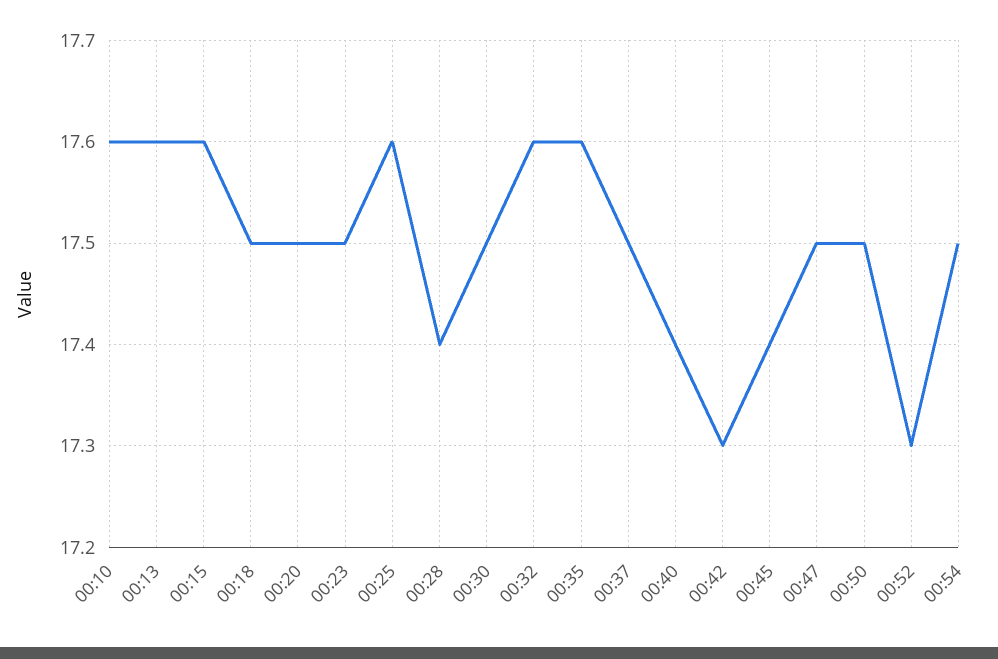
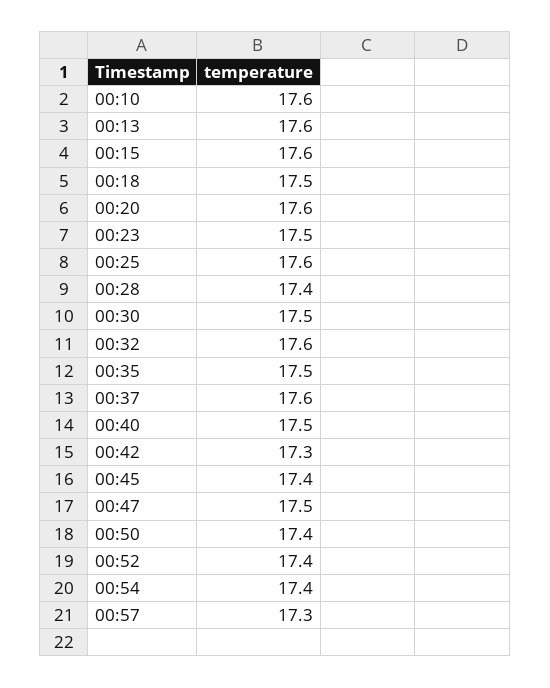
00:20: 17.5 -> 17.6
00:35: 17.6 -> 17.5
00:37: 17.5 -> 17.6
00:40: 17.4 -> 17.5
00:50: 17.5 -> 17.4
00:52: 17.3 -> 17.4
00:54: 17.5 -> 17.4
00:57: none -> 17.3

